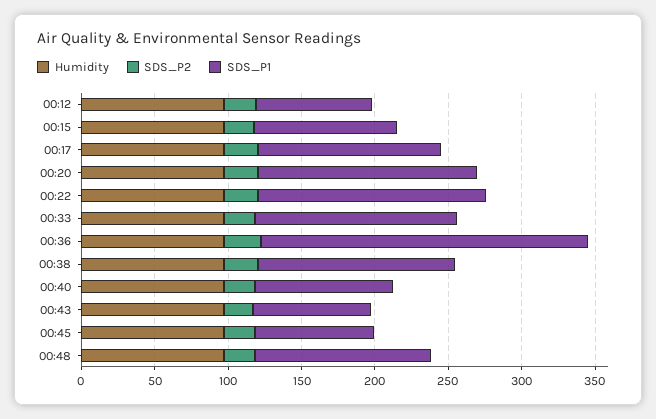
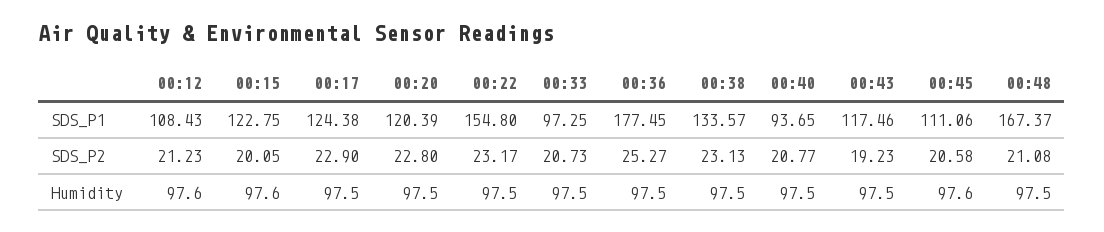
SDS_P1, 00:12: 80 -> 108.43
SDS_P1, 00:15: 100 -> 122.75
SDS_P1, 00:20: 150 -> 120.39
SDS_P1, 00:33: 140 -> 97.25
SDS_P1, 00:36: 220 -> 177.45
SDS_P1, 00:43: 80 -> 117.46
SDS_P1, 00:45: 80 -> 111.06
SDS_P1, 00:48: 120 -> 167.37

